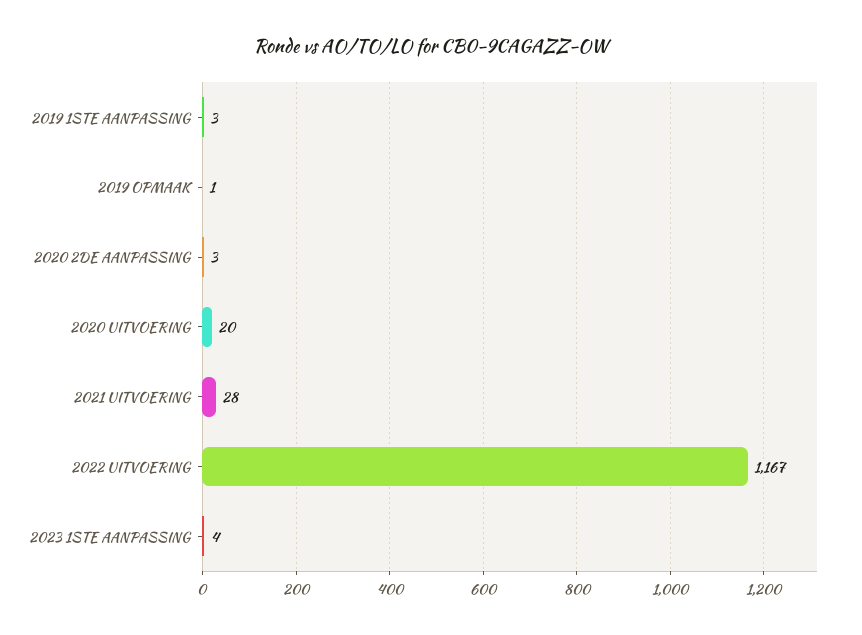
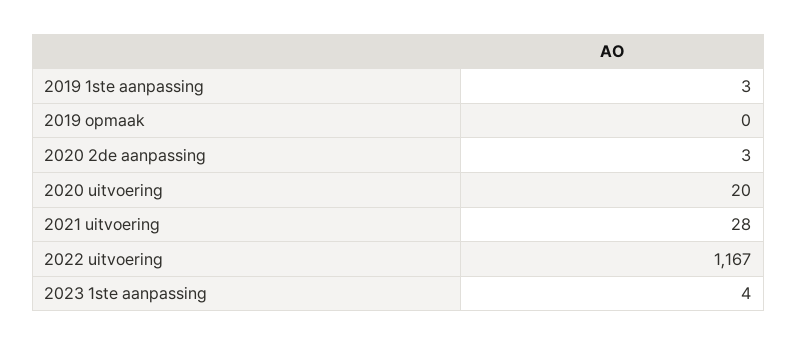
2019 OPMAAK: 1 -> 0

